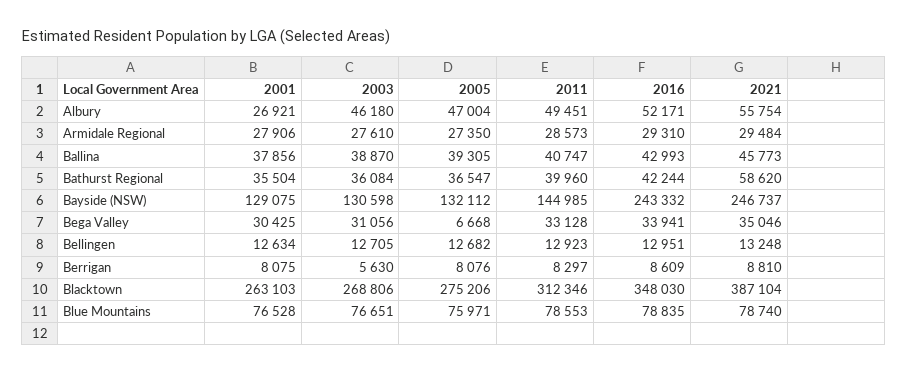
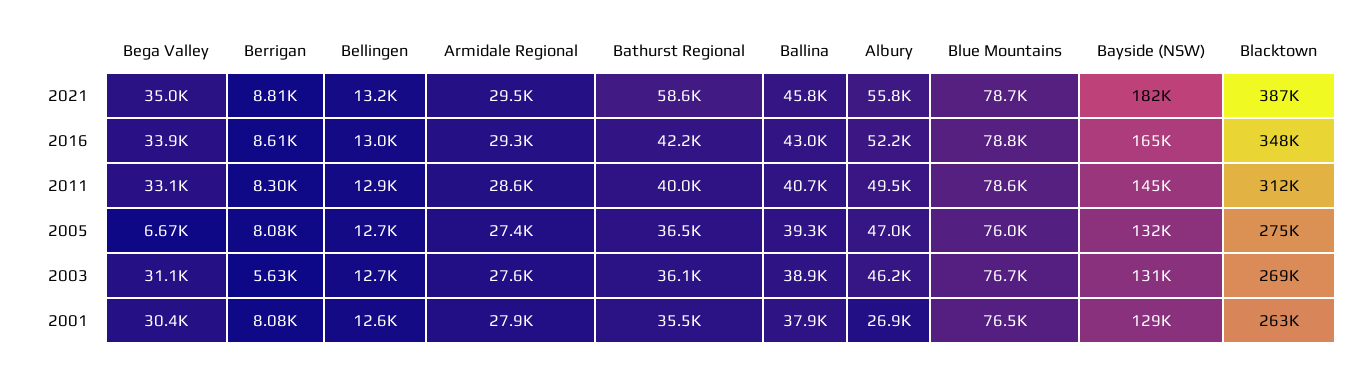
2016, Bayside (NSW): 243332 -> 165000
2021, Bayside (NSW): 246737 -> 182000

